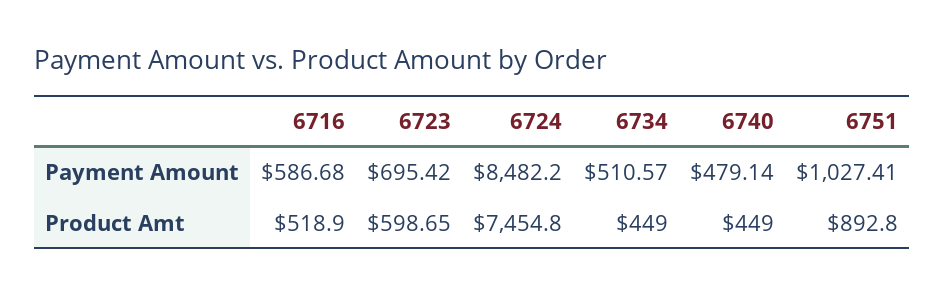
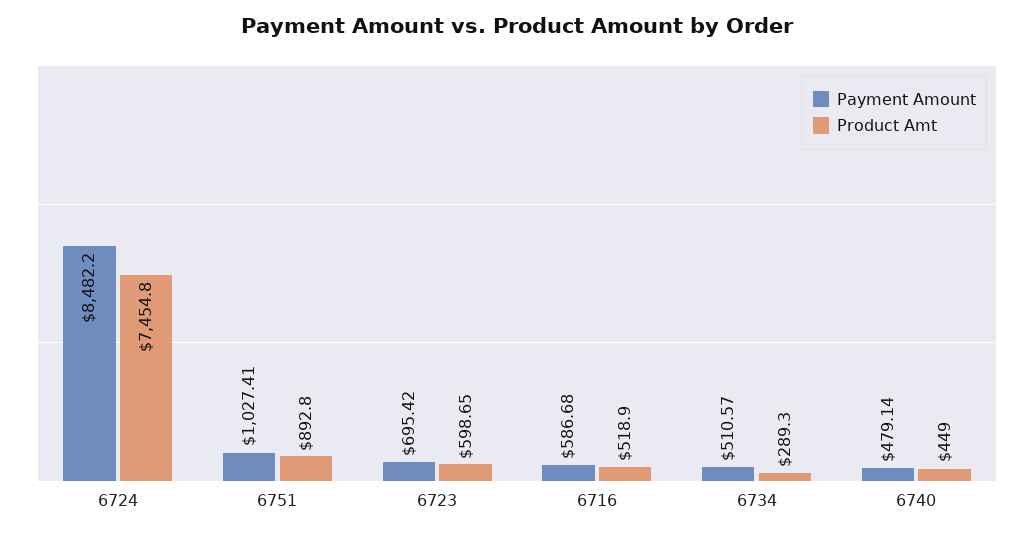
Product Amt, 6734: 449 -> 289.3

